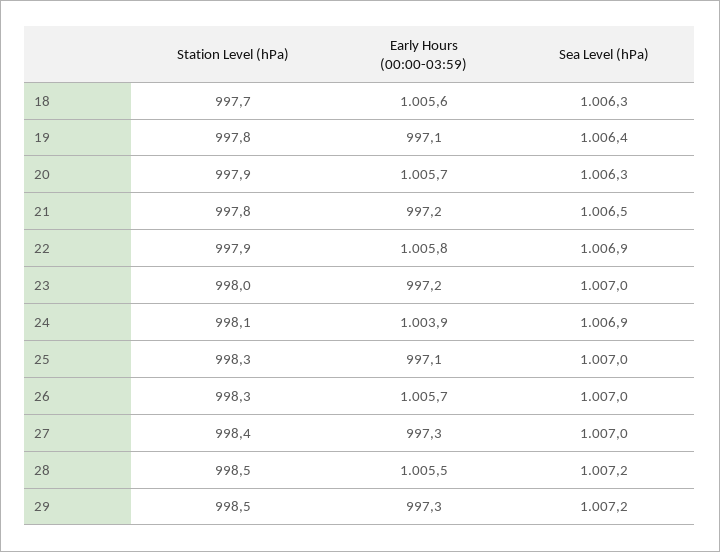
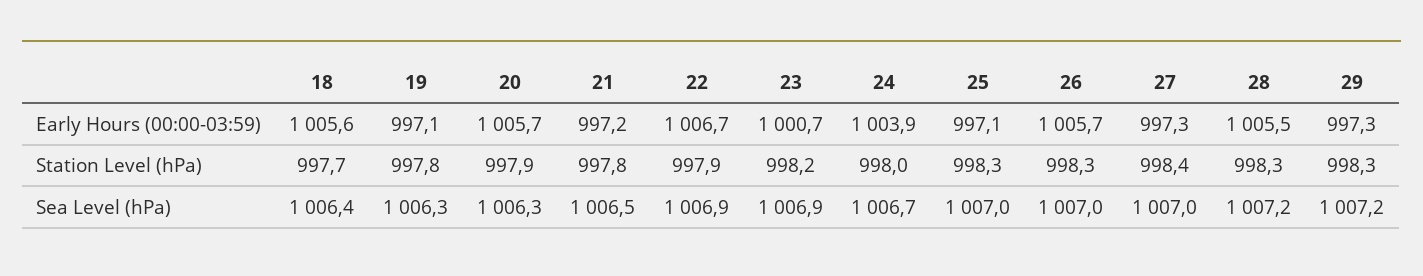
Sea Level (hPa), 18: 1006.3 -> 1006.4
Sea Level (hPa), 19: 1006.4 -> 1006.3
Early Hours (00:00-03:59), 22: 1005.8 -> 1006.7
Station Level (hPa), 23: 998 -> 998.2
Early Hours (00:00-03:59), 23: 997.2 -> 1000.7
Sea Level (hPa), 23: 1007 -> 1006.9
Station Level (hPa), 24: 998.1 -> 998
Sea Level (hPa), 24: 1006.9 -> 1006.7
Station Level (hPa), 28: 998.5 -> 998.3
Station Level (hPa), 29: 998.5 -> 998.3

